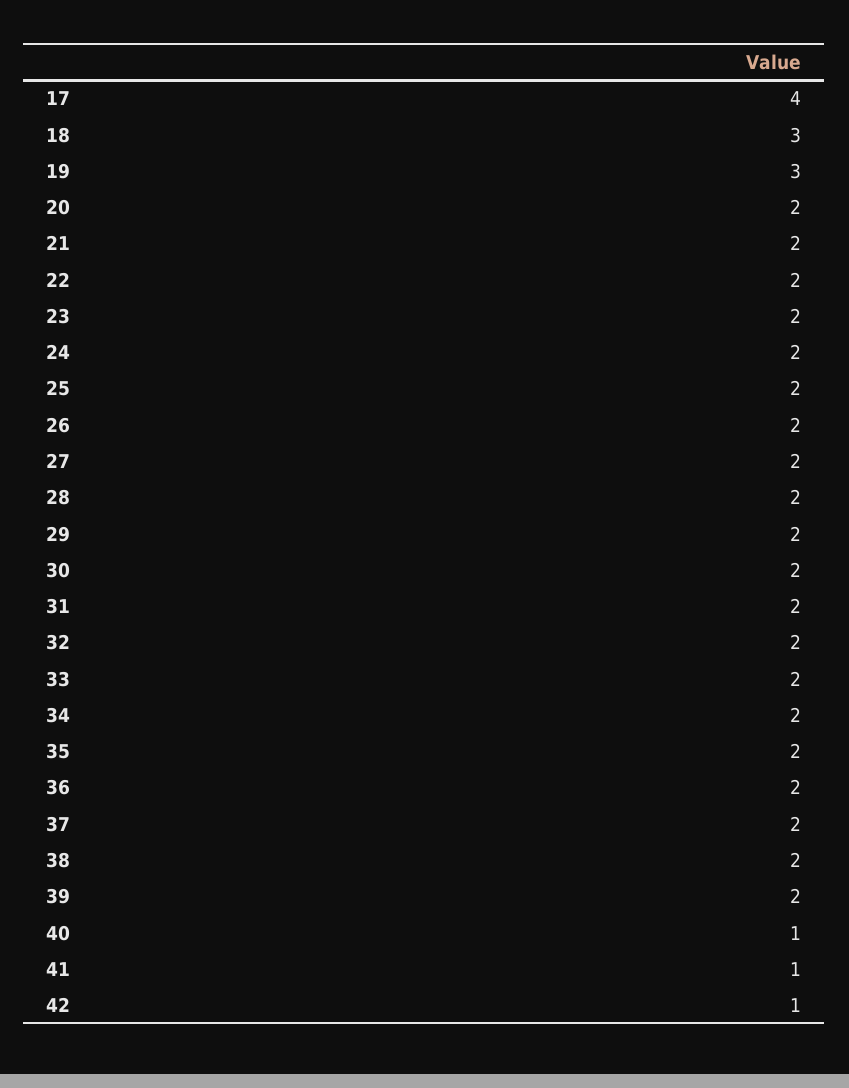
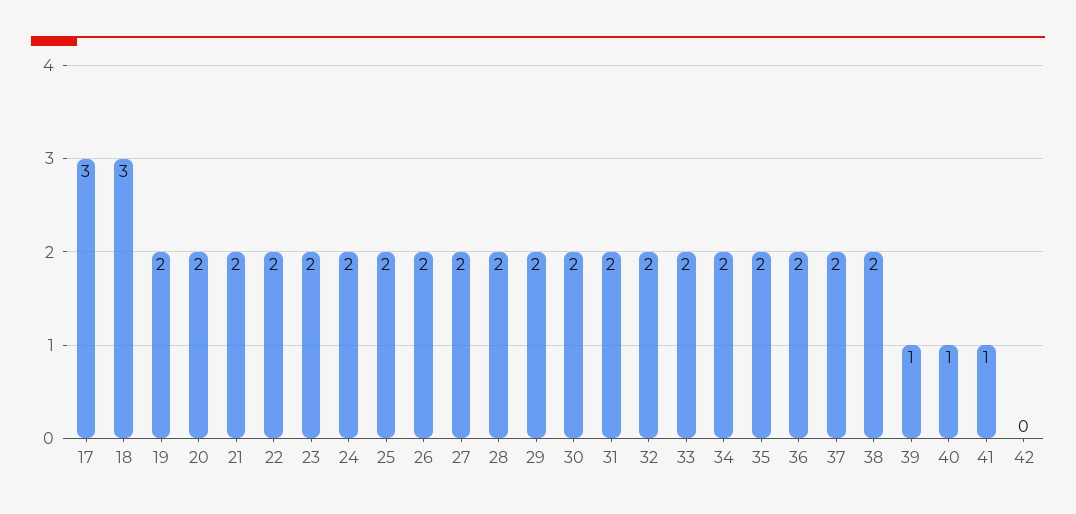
17: 4 -> 3
19: 3 -> 2
39: 2 -> 1
42: 1 -> 0

